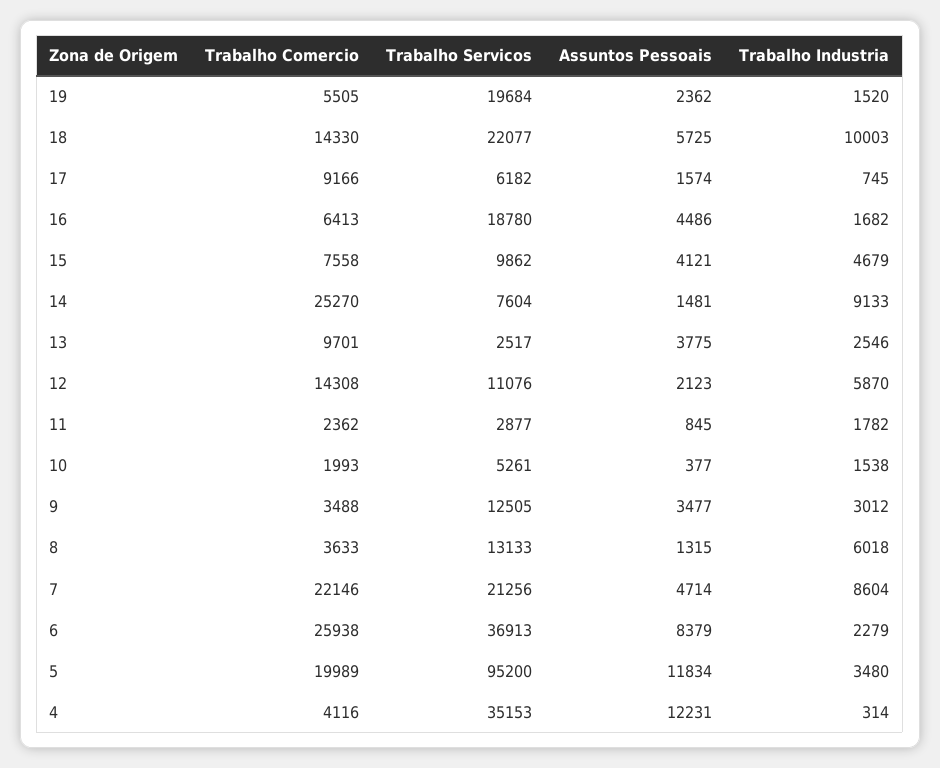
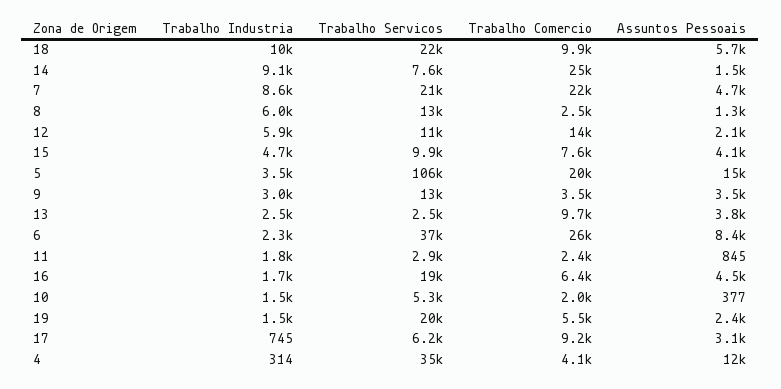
Trabalho Comercio, 18: 14330 -> 9900
Assuntos Pessoais, 17: 1574 -> 3100
Trabalho Comercio, 8: 3633 -> 2500
Trabalho Servicos, 5: 95200 -> 106000
Assuntos Pessoais, 5: 11834 -> 15000

